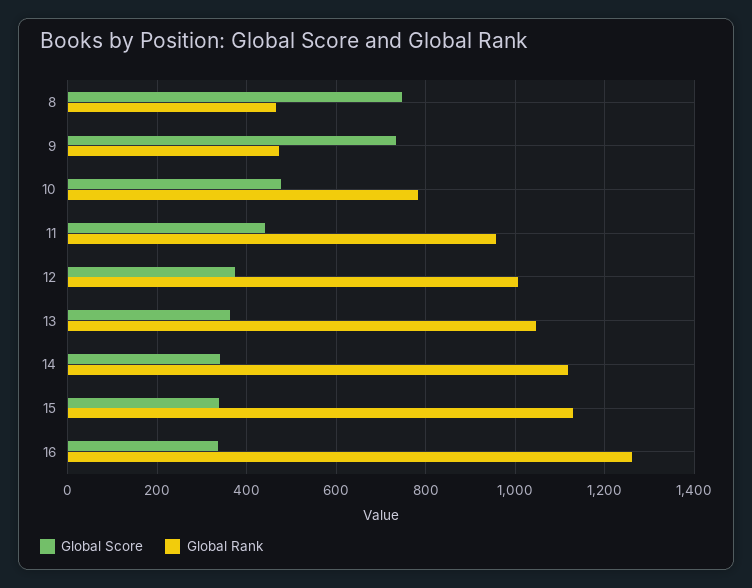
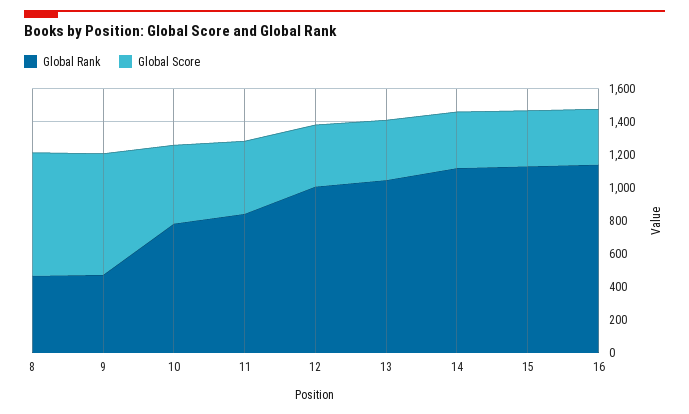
Global Rank, 11: 960 -> 850
Global Rank, 16: 1260 -> 1150

